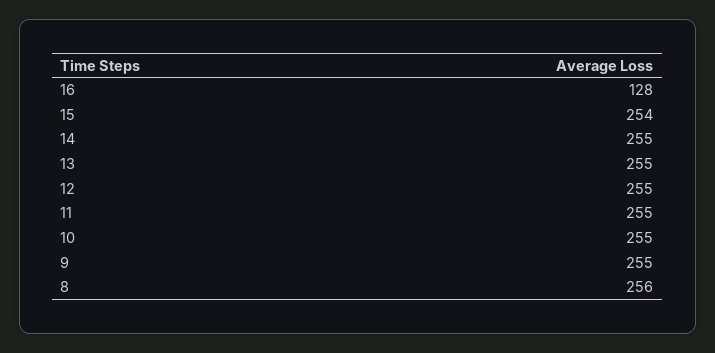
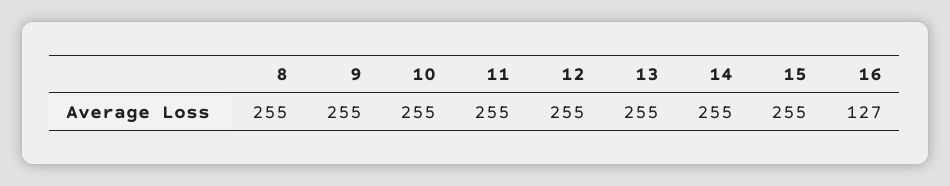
16: 128 -> 127
15: 254 -> 255
8: 256 -> 255

